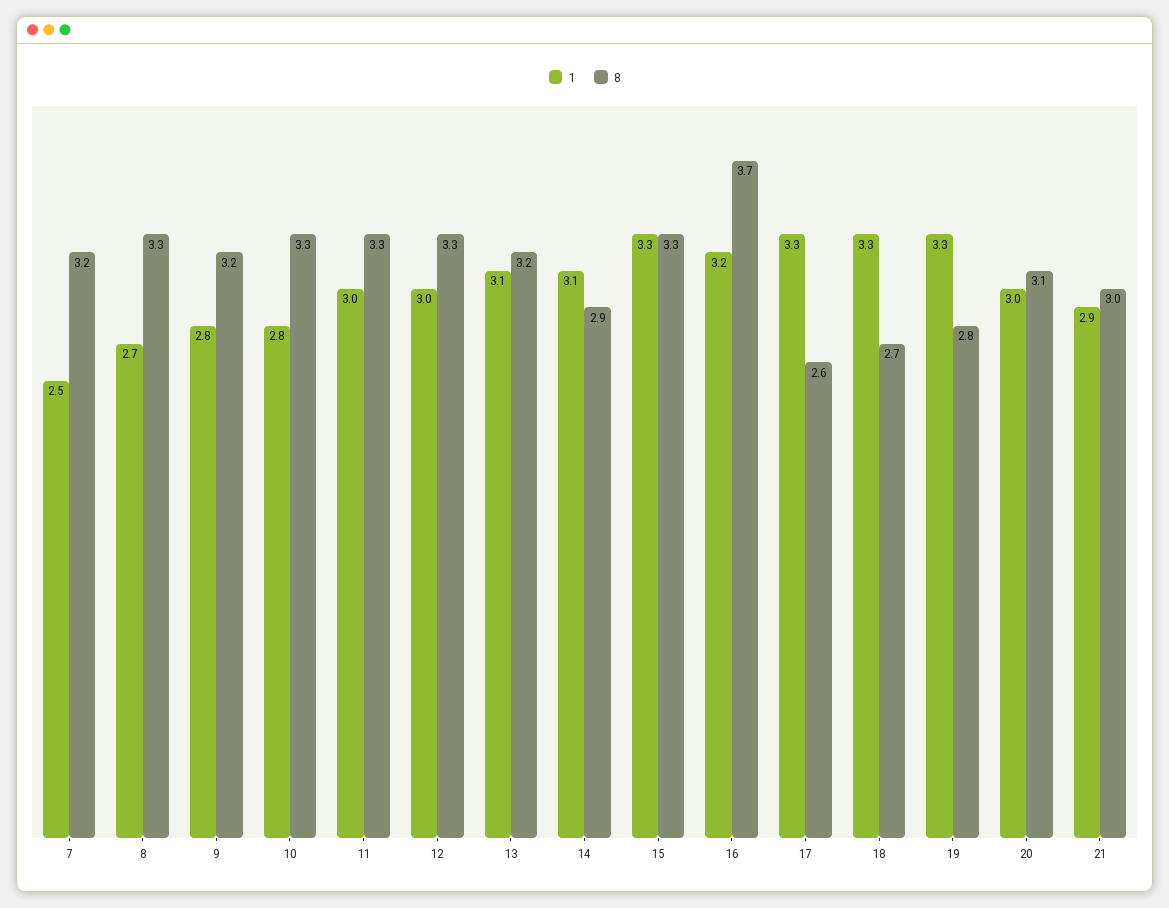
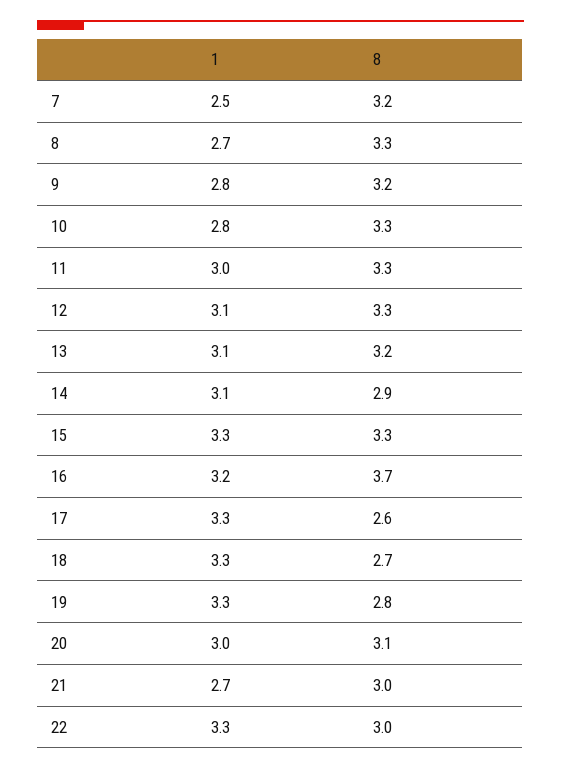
1, 12: 3 -> 3.1
1, 21: 2.9 -> 2.7
1, 22: none -> 3.3
8, 22: none -> 3

